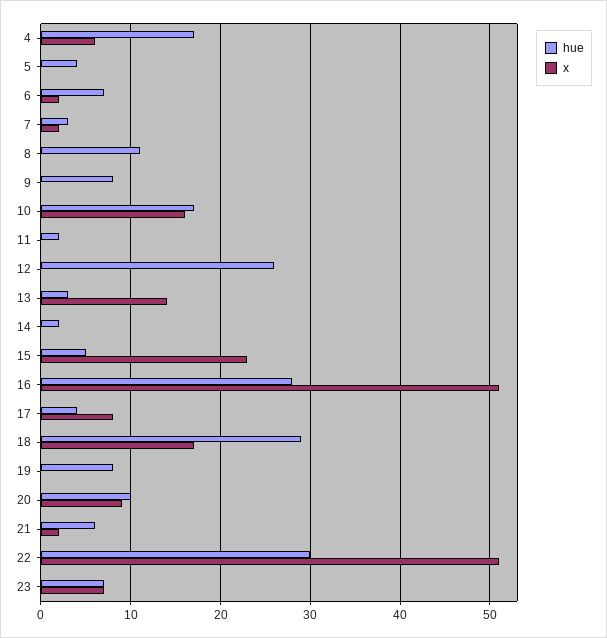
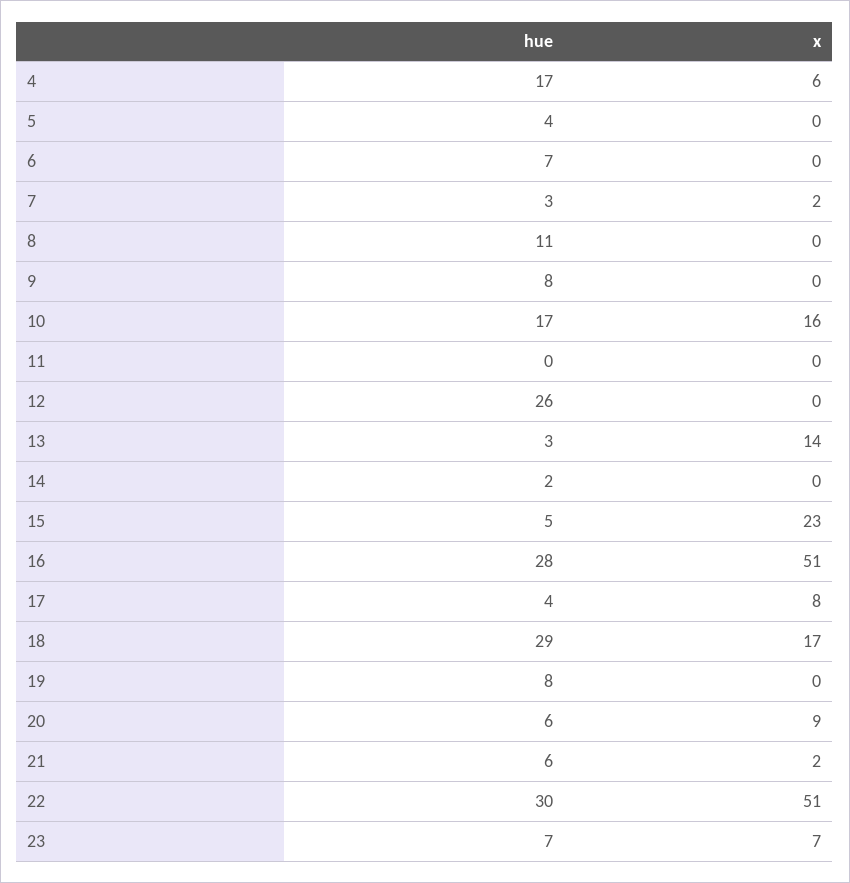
x, 6: 2 -> 0
hue, 11: 2 -> 0
hue, 20: 10 -> 6

